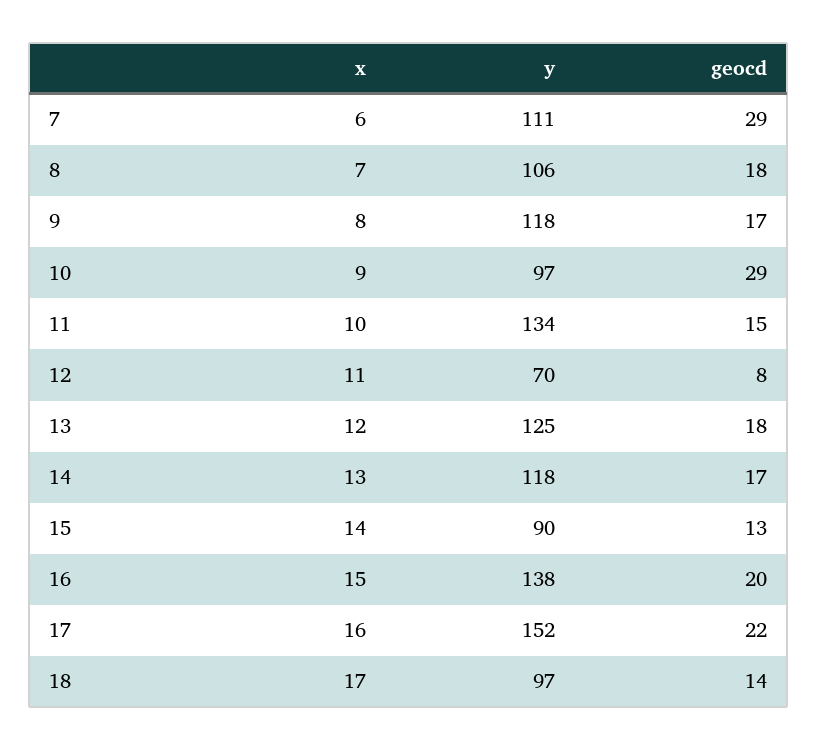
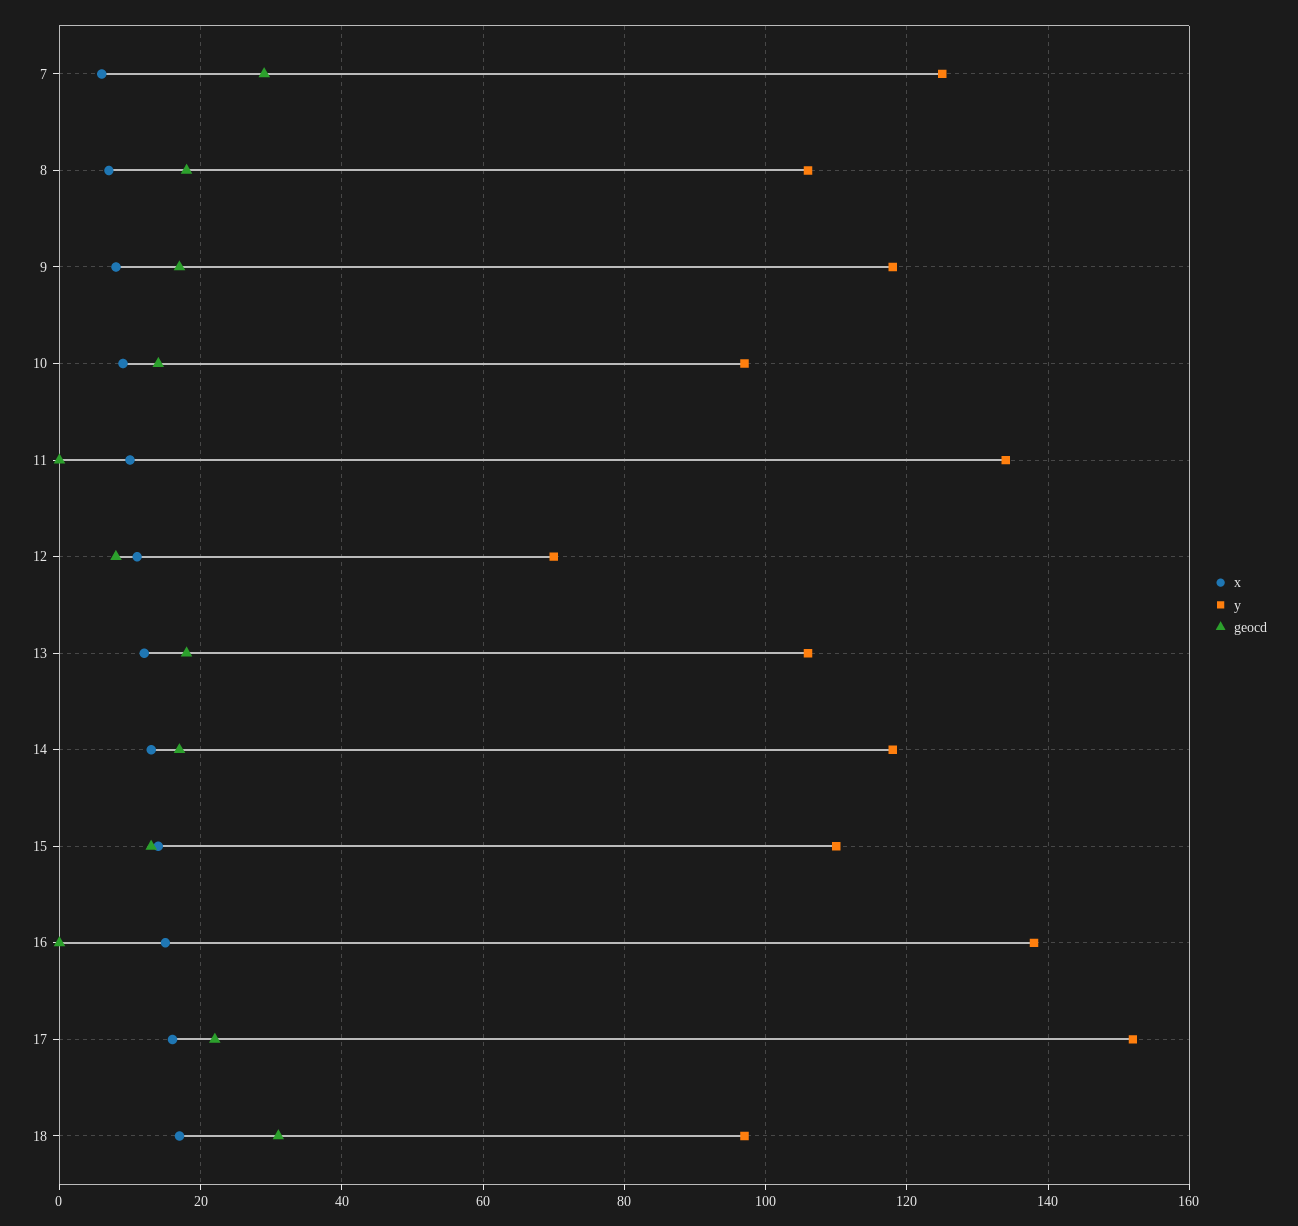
y, 7: 111 -> 125
geocd, 10: 29 -> 15
geocd, 11: 15 -> 0
y, 13: 125 -> 105
y, 15: 90 -> 110
geocd, 16: 20 -> 0
geocd, 18: 14 -> 30

